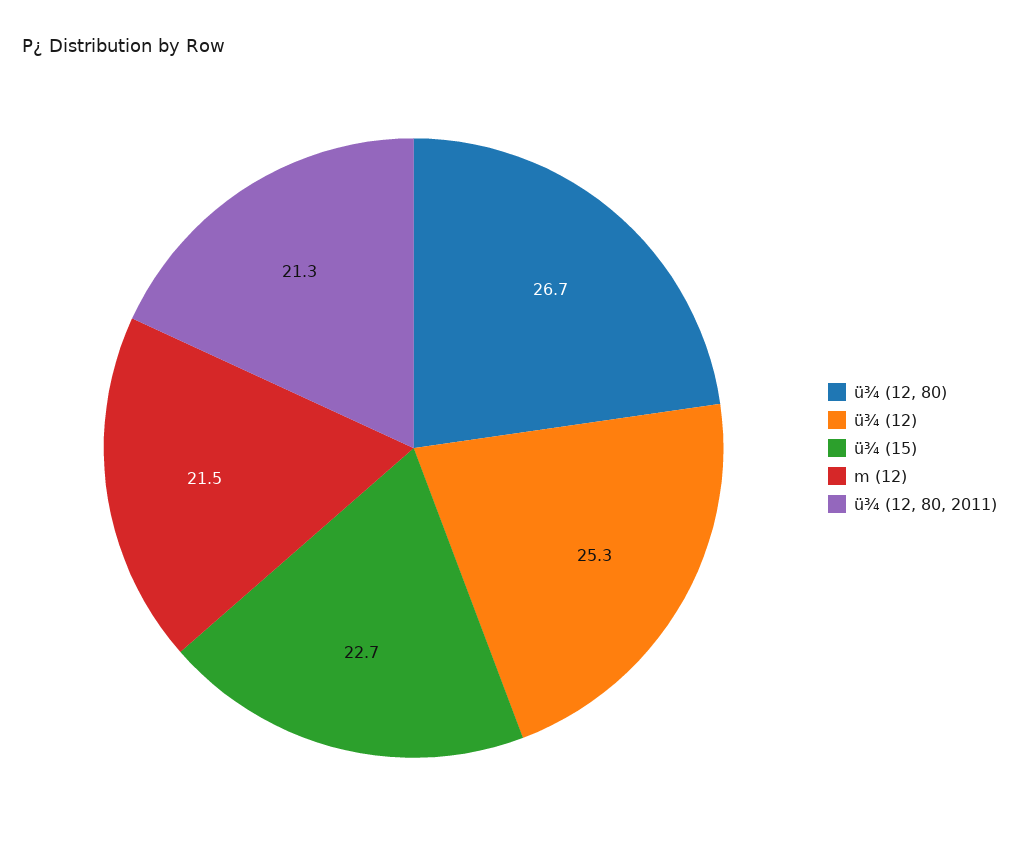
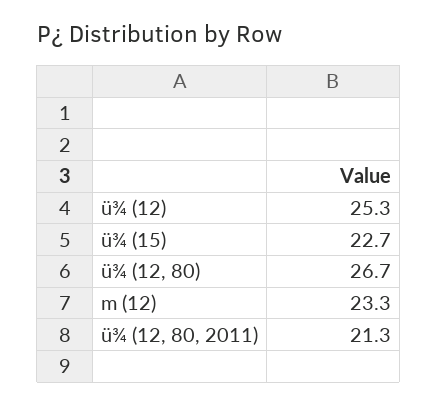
m (12): 21.5 -> 23.3

